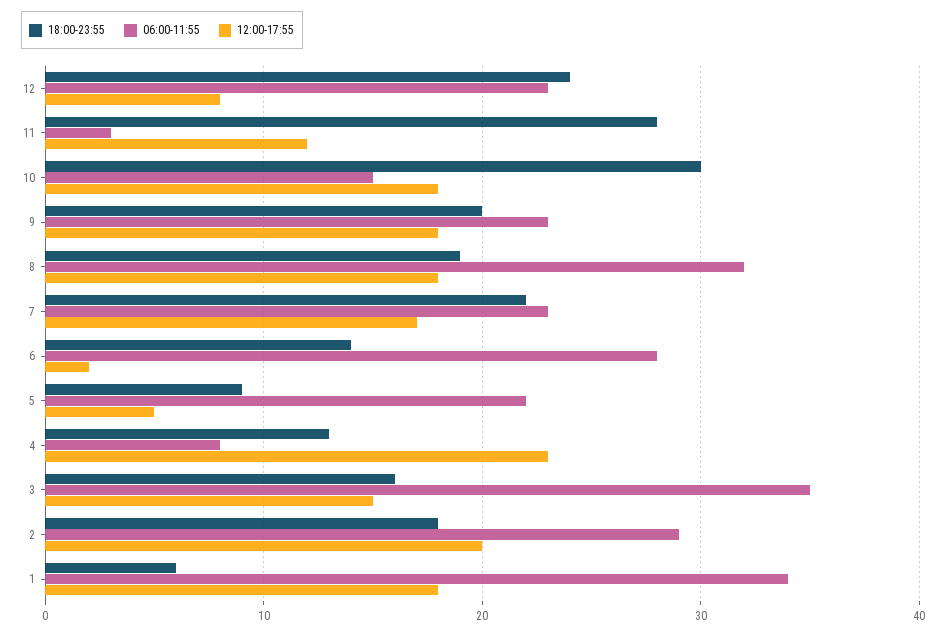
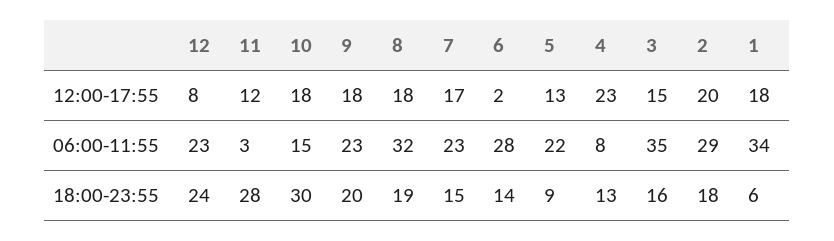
18:00-23:55, 7: 22 -> 15
12:00-17:55, 5: 5 -> 13

